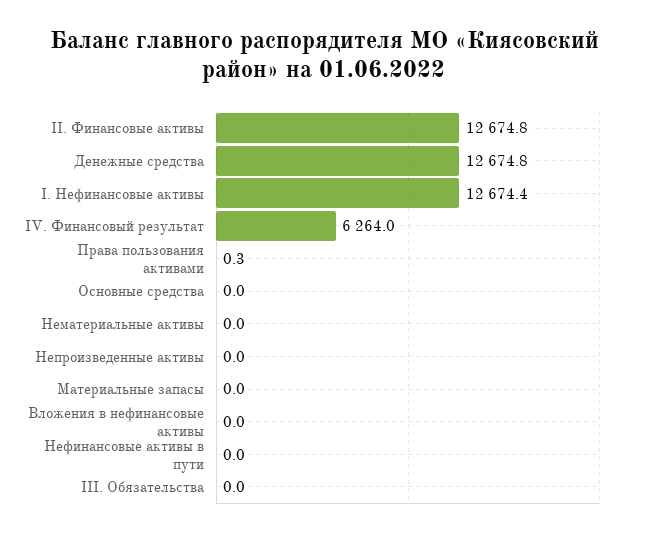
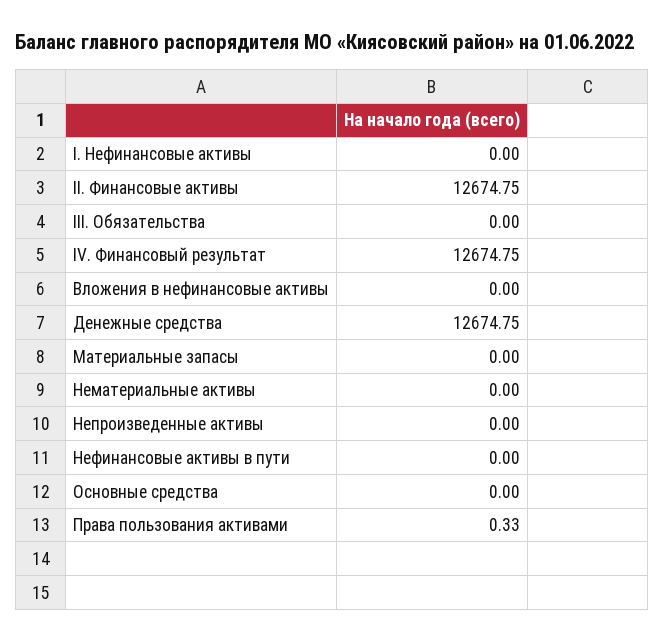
I. Нефинансовые активы: 12674.4 -> 0
IV. Финансовый результат: 6264 -> 12674.75

